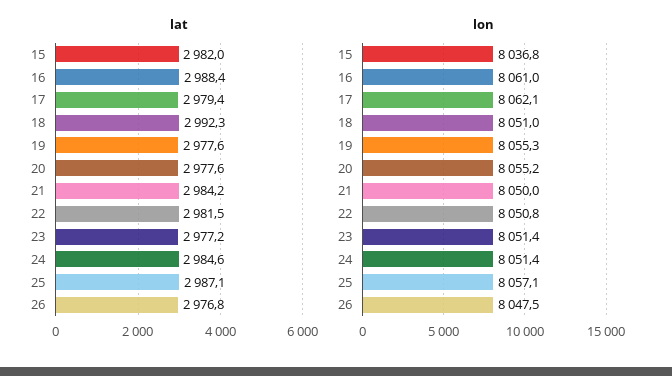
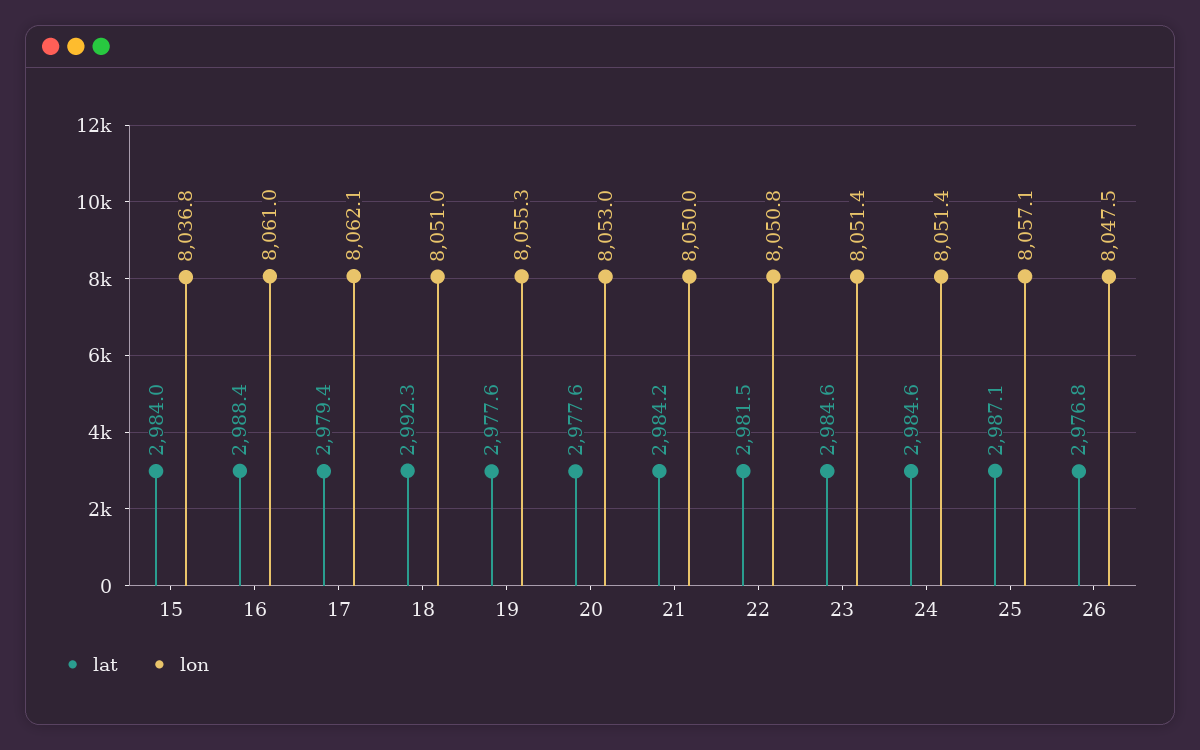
lat, 15: 2982 -> 2984
lat, 23: 2977.2 -> 2984.6
lon, 20: 8055.2 -> 8053

